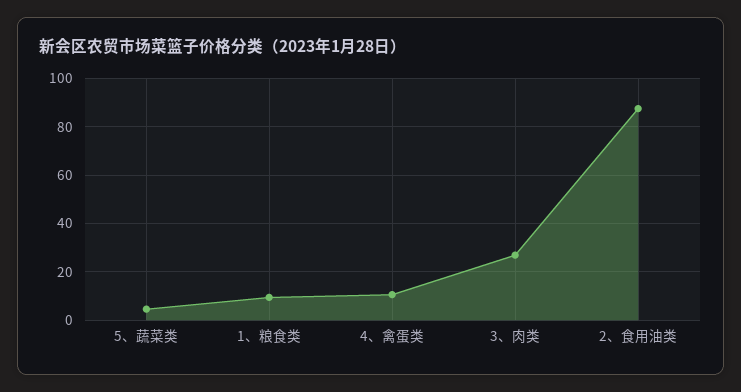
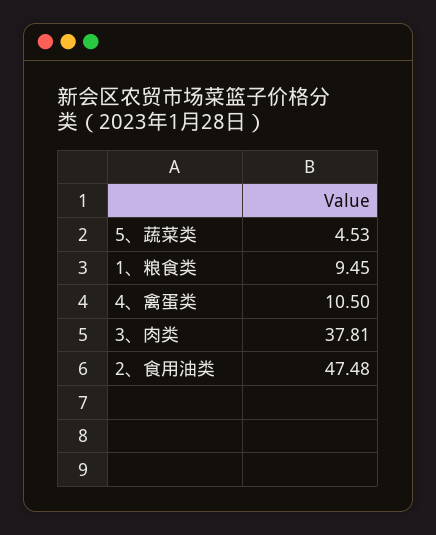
3、肉类: 27.5 -> 37.81
2、食用油类: 87.5 -> 47.48

